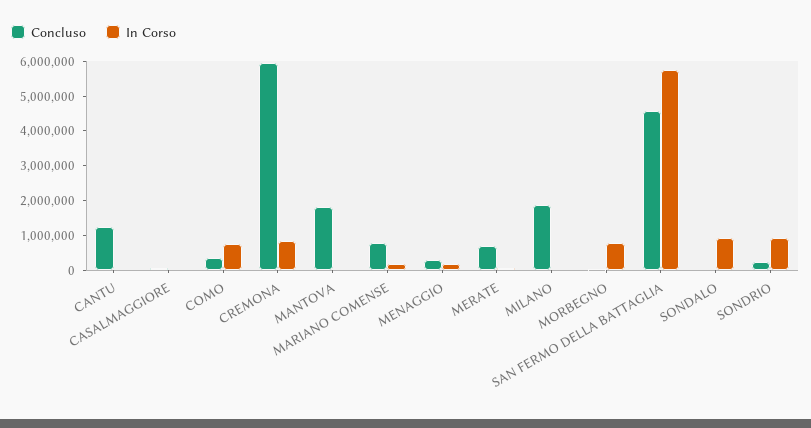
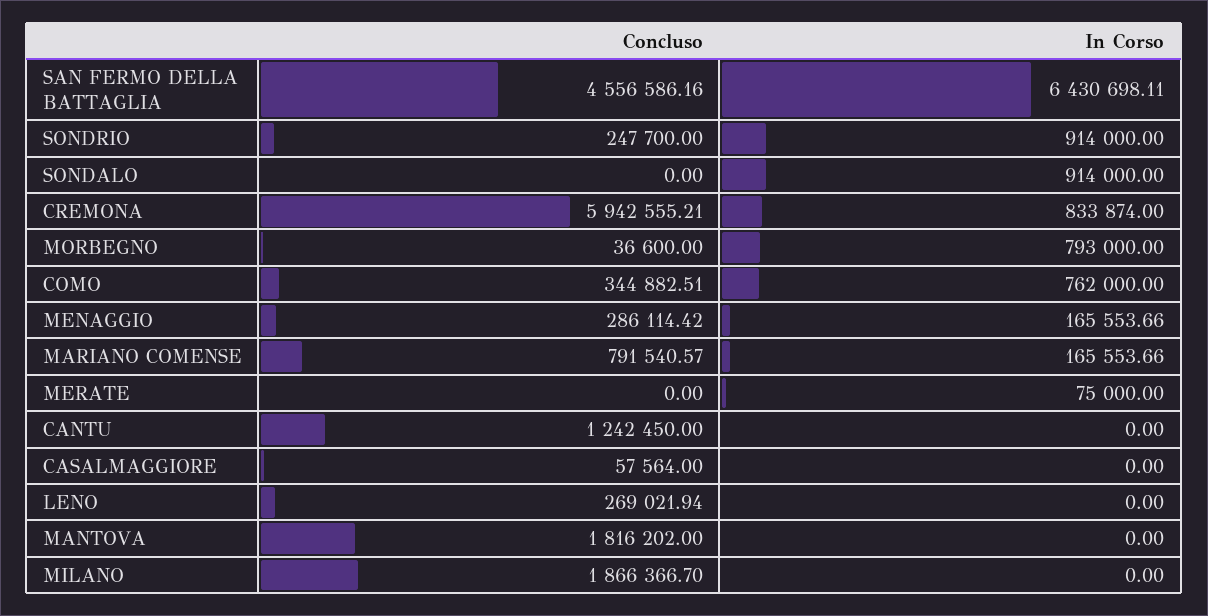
Concluso, MERATE: 750000 -> 0
In Corso, SAN FERMO DELLA BATTAGLIA: 5750000 -> 6430698.11
Concluso, LENO: none -> 269021.94
In Corso, LENO: none -> 0

